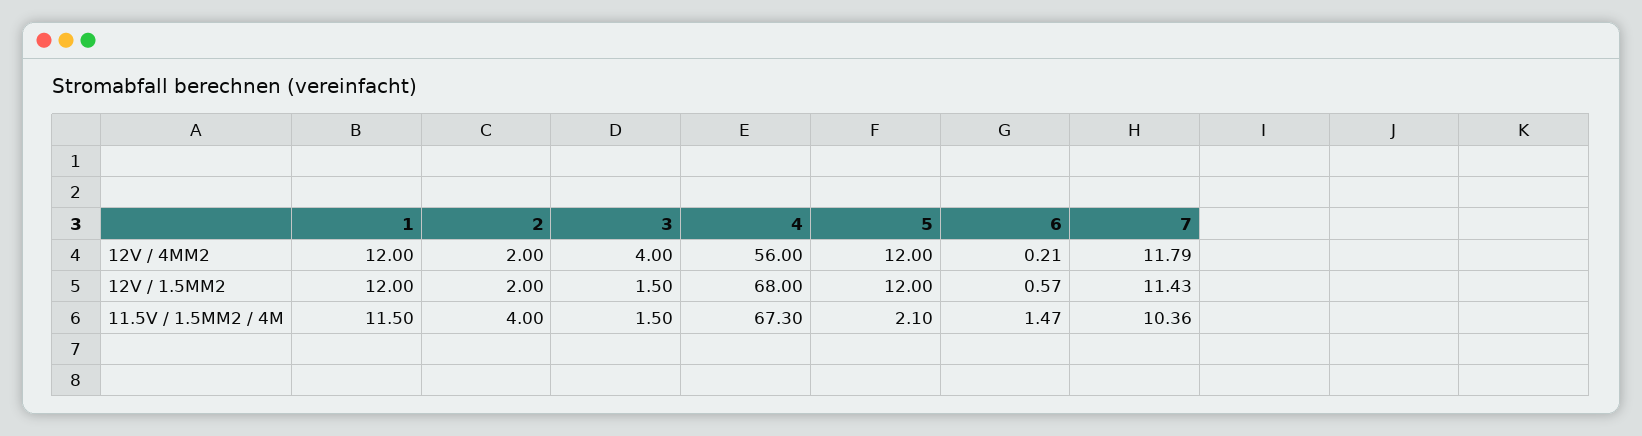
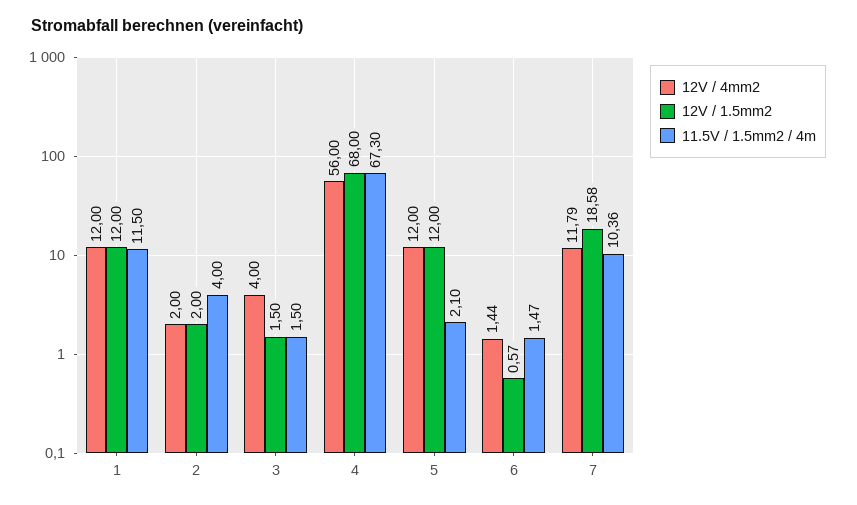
12V / 4MM2, 6: 0.21 -> 1.44
12V / 1.5MM2, 7: 11.43 -> 18.58

